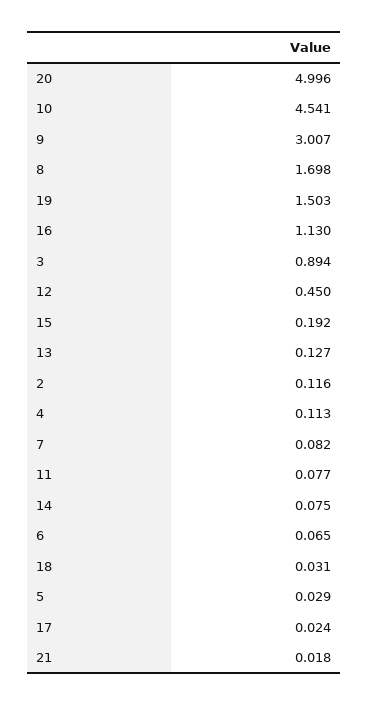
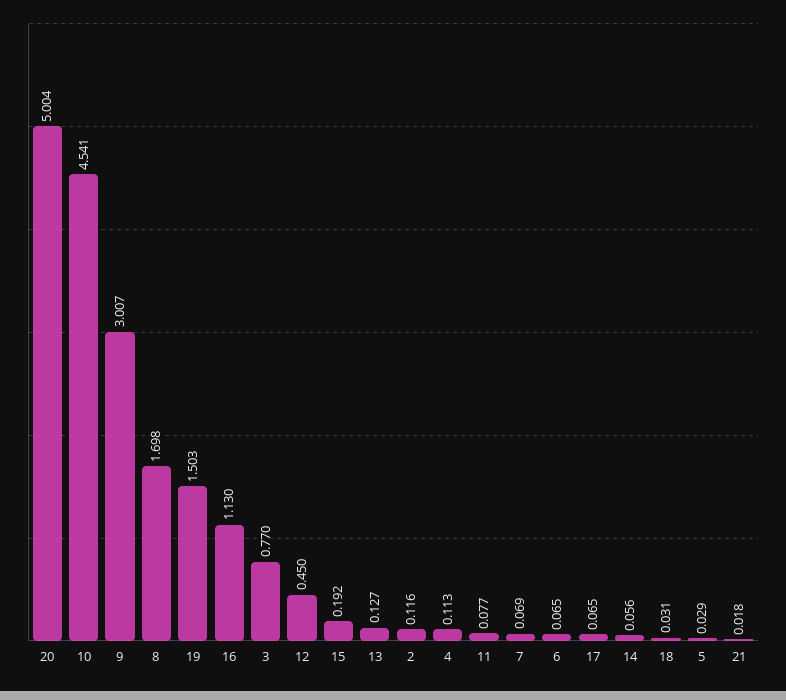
20: 4.996 -> 5.004
3: 0.894 -> 0.77
7: 0.082 -> 0.069
14: 0.075 -> 0.056
17: 0.024 -> 0.065

